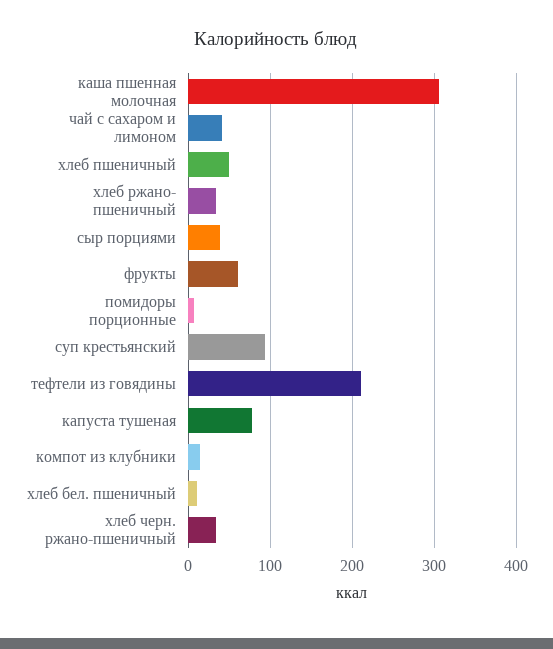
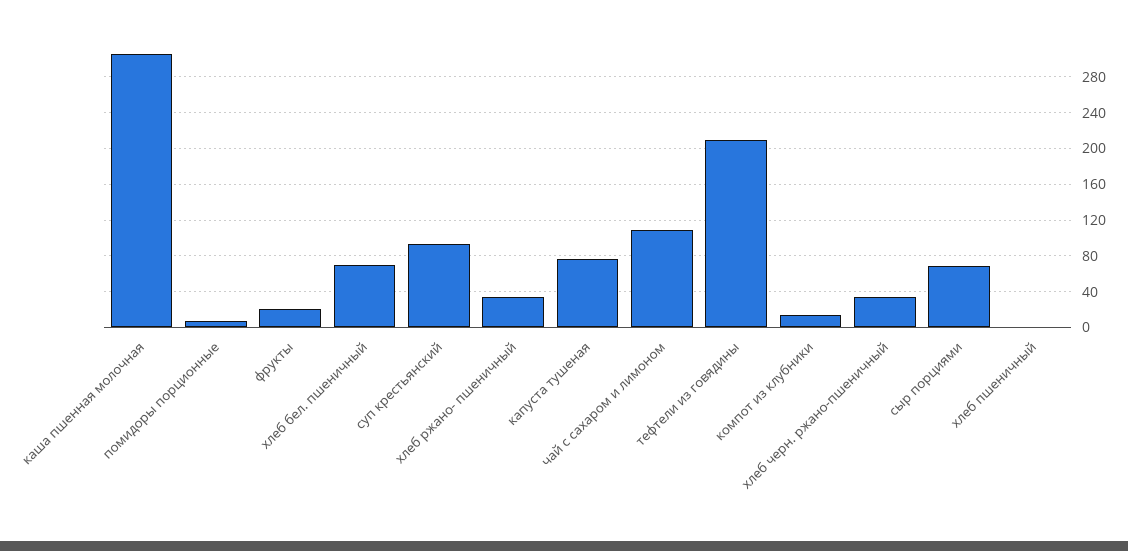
чай с сахаром и лимоном: 40 -> 110
хлеб пшеничный: 50 -> 0
сыр порциями: 40 -> 70
фрукты: 60 -> 20
хлеб бел. пшеничный: 10 -> 70

